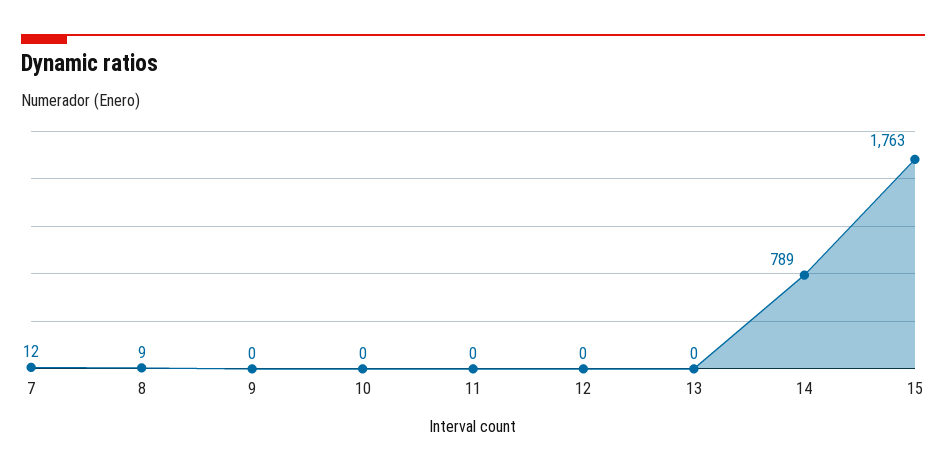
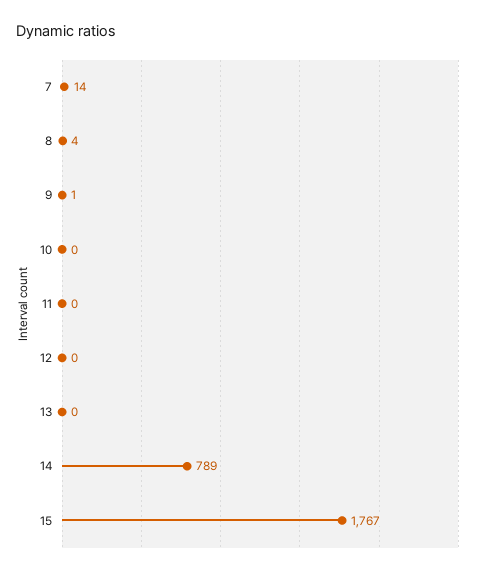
7: 12 -> 14
8: 9 -> 4
9: 0 -> 1
15: 1763 -> 1767

